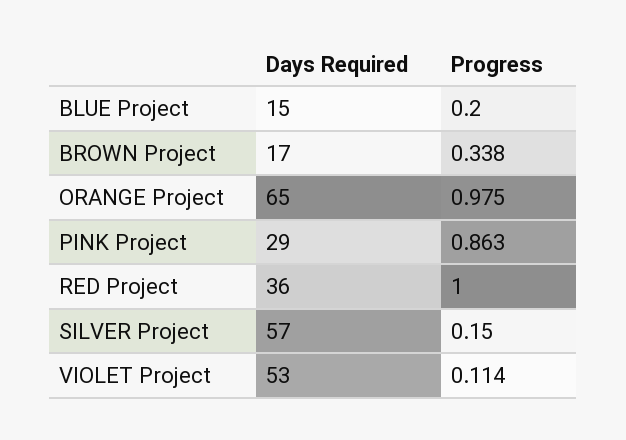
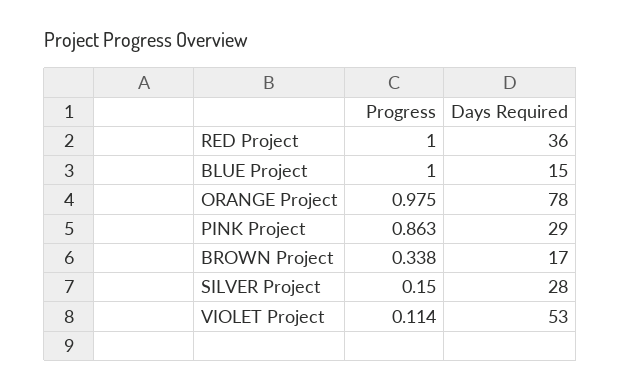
Progress, BLUE Project: 0.2 -> 1
Days Required, ORANGE Project: 65 -> 78
Days Required, SILVER Project: 57 -> 28

